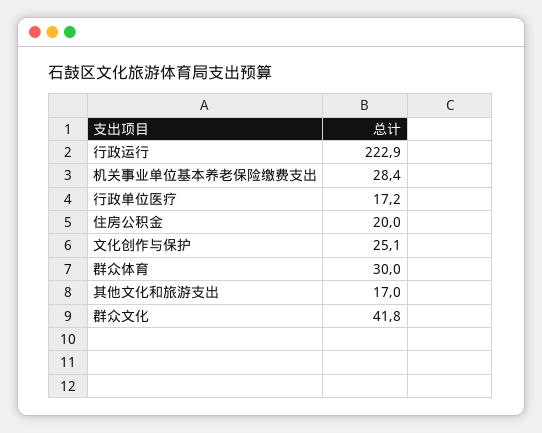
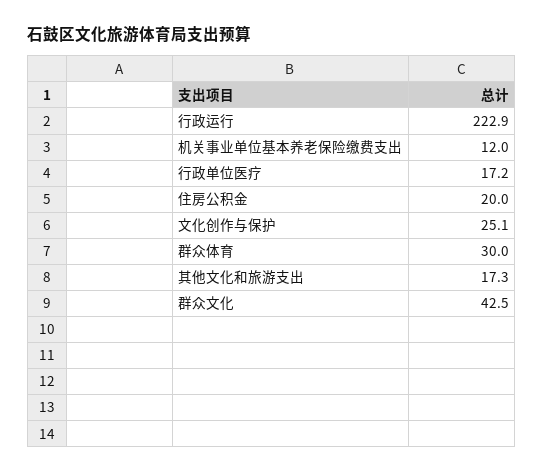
机关事业单位基本养老保险缴费支出: 28.4 -> 12
其他文化和旅游支出: 17 -> 17.3
群众文化: 41.8 -> 42.5

